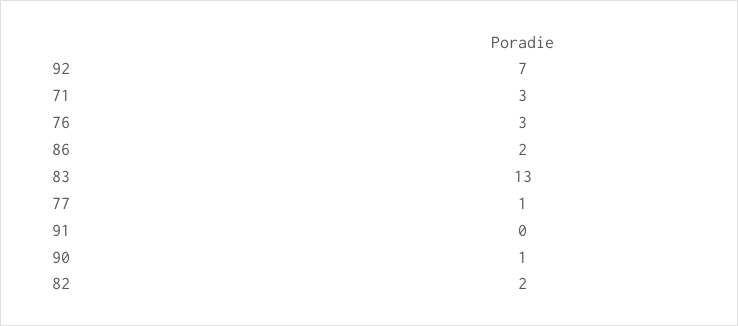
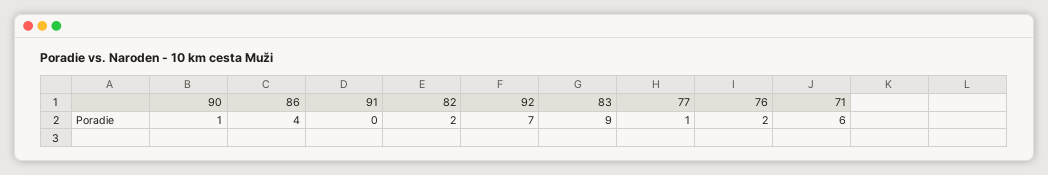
71: 3 -> 6
76: 3 -> 2
86: 2 -> 4
83: 13 -> 9

